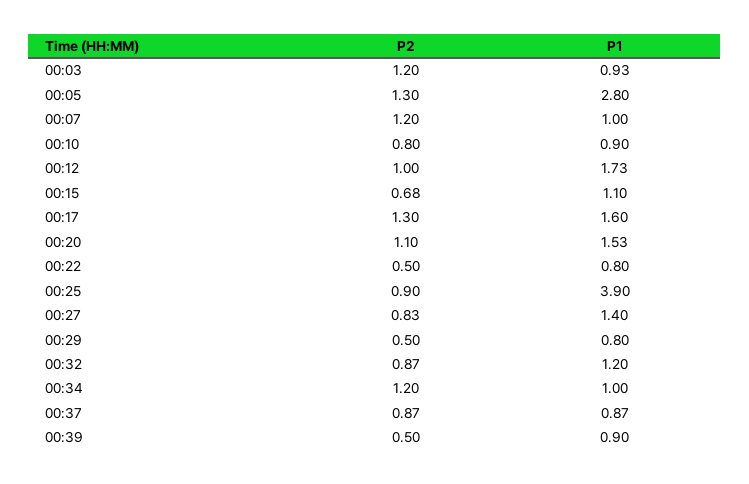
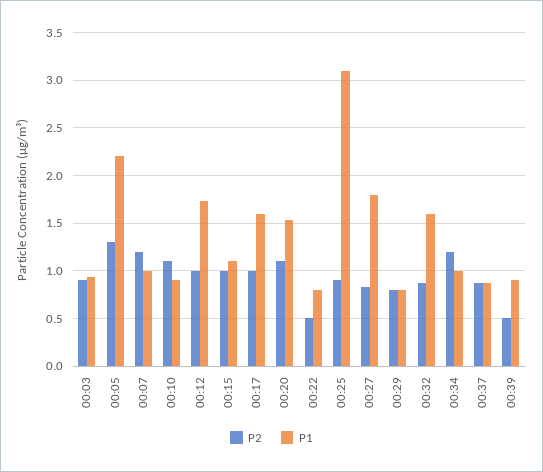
P2, 00:03: 1.2 -> 0.9
P1, 00:05: 2.8 -> 2.2
P2, 00:10: 0.8 -> 1.1
P2, 00:15: 0.68 -> 1
P2, 00:17: 1.3 -> 1
P1, 00:25: 3.9 -> 3.1
P1, 00:27: 1.4 -> 1.8
P2, 00:29: 0.5 -> 0.8
P1, 00:32: 1.2 -> 1.6

